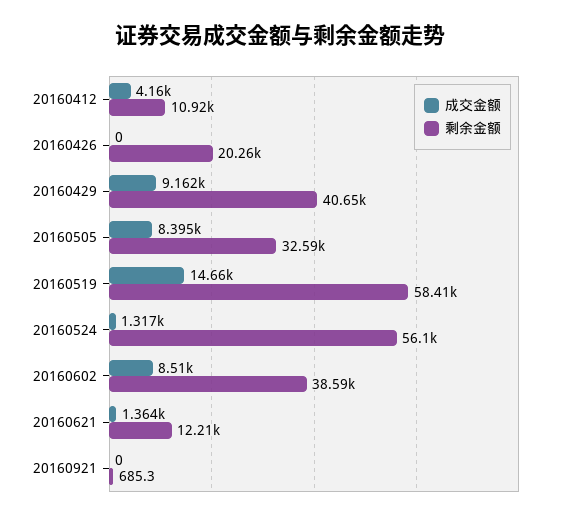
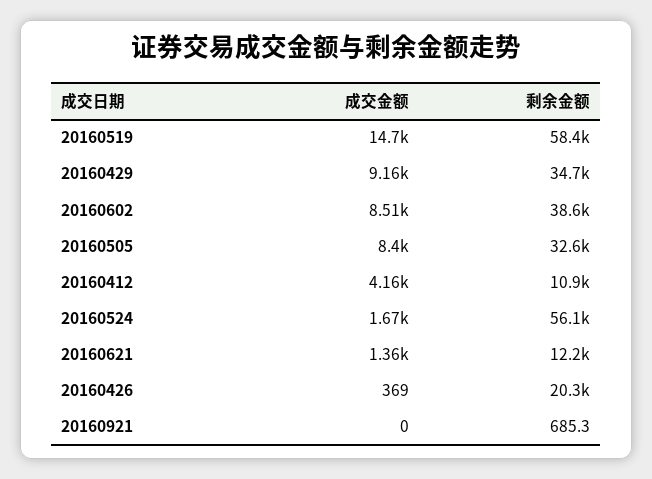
成交金额, 20160426: 0 -> 369
剩余金额, 20160429: 40650 -> 34700
成交金额, 20160524: 1317 -> 1670

